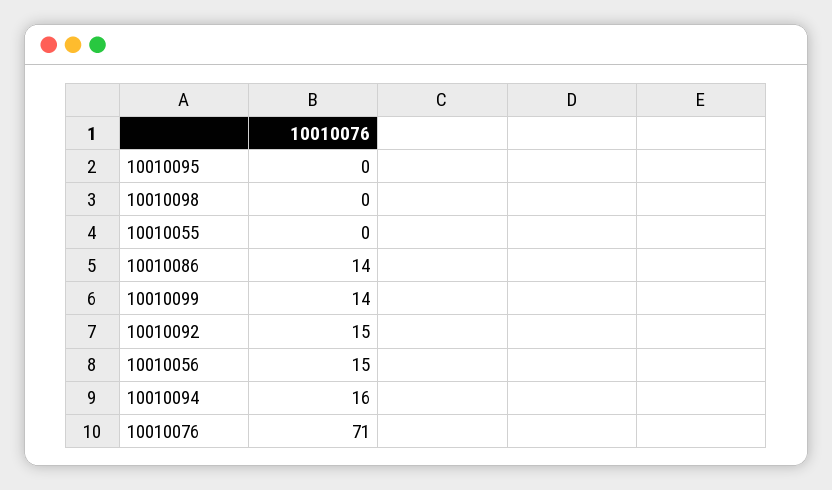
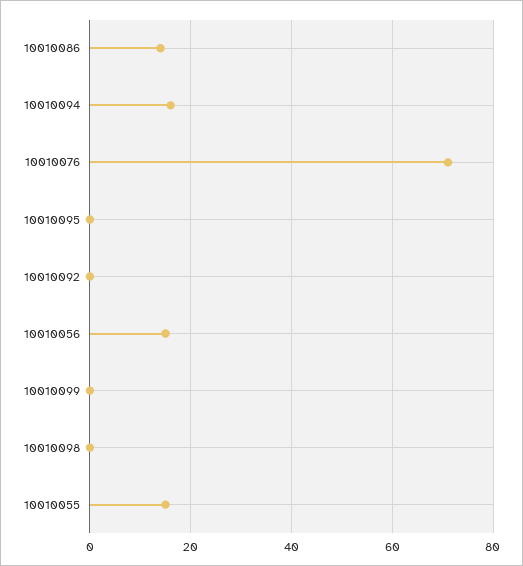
10010055: 0 -> 15
10010099: 14 -> 0
10010092: 15 -> 0

